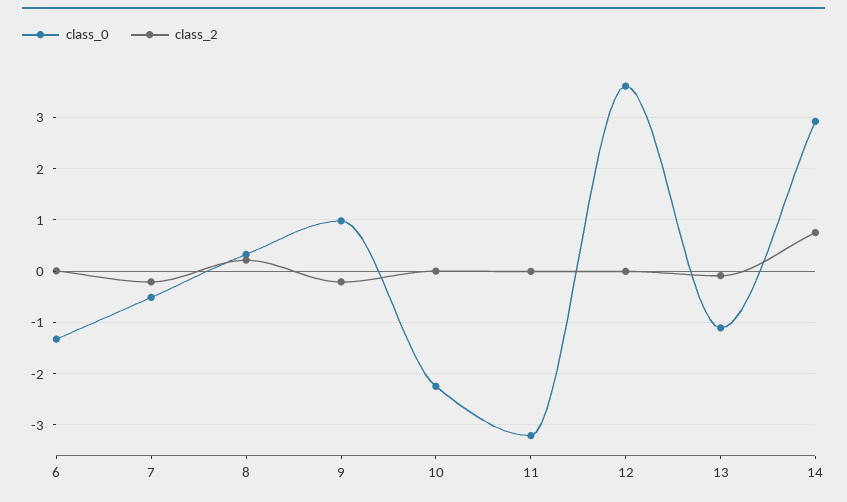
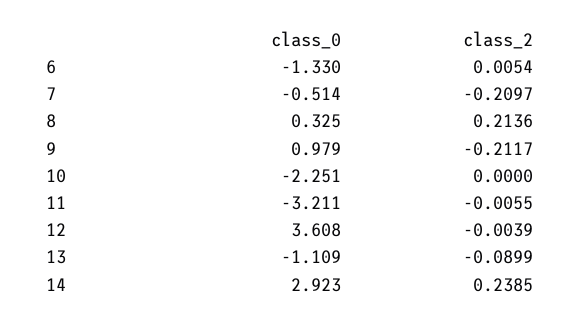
class_2, 14: 0.8 -> 0.2385

